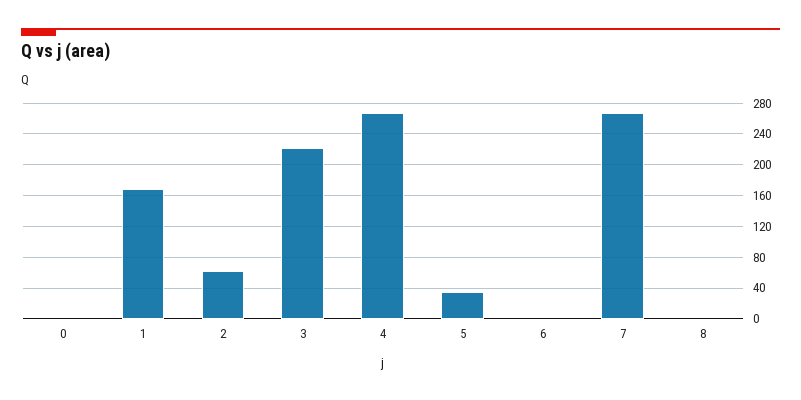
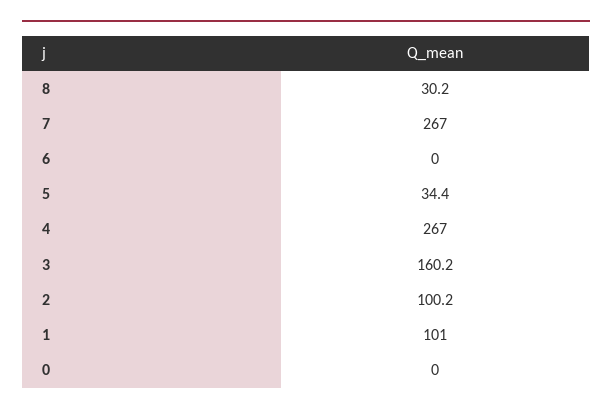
1: 170 -> 101
2: 60 -> 100.2
3: 220 -> 160.2
8: 0 -> 30.2

